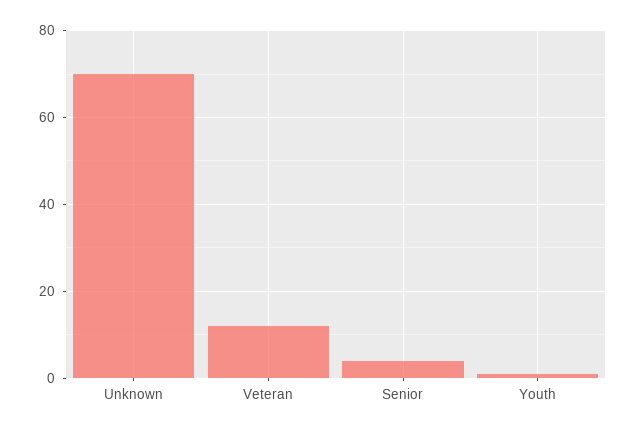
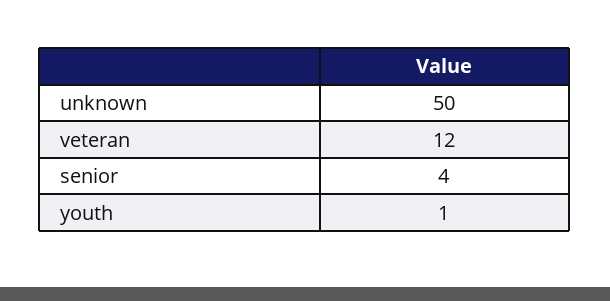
Unknown: 70 -> 50

